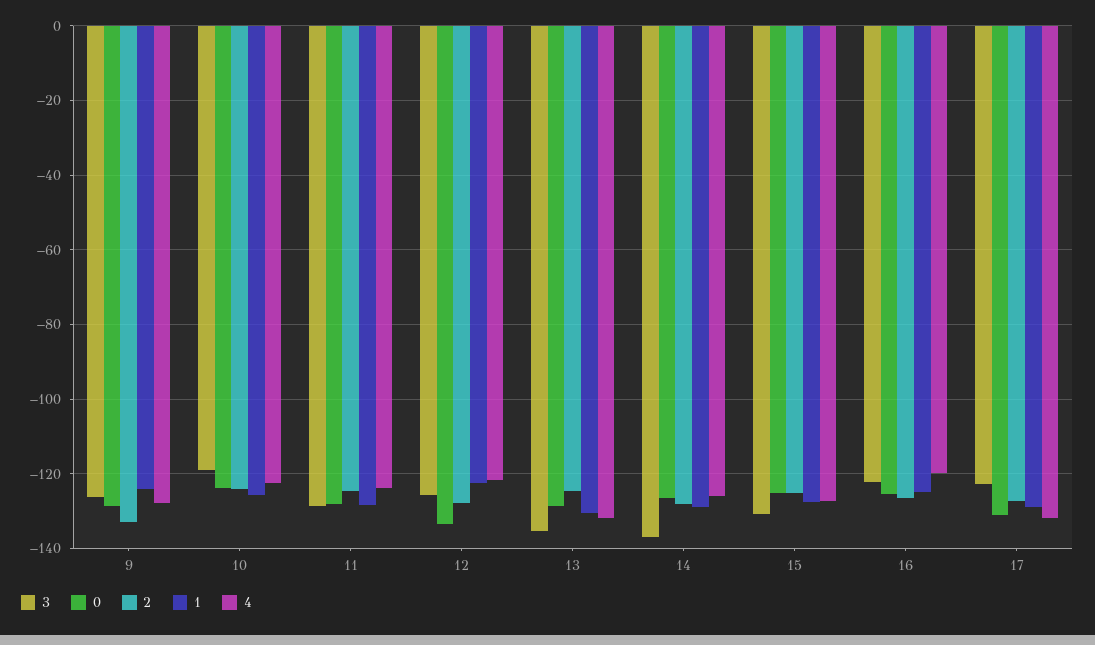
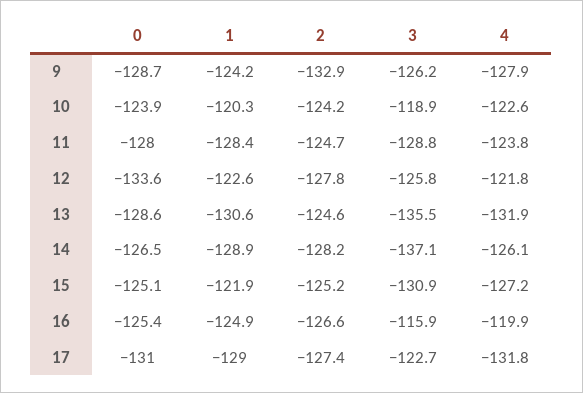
1, 10: -126 -> -120.3
1, 15: -128 -> -121.9
3, 16: -122 -> -115.9

